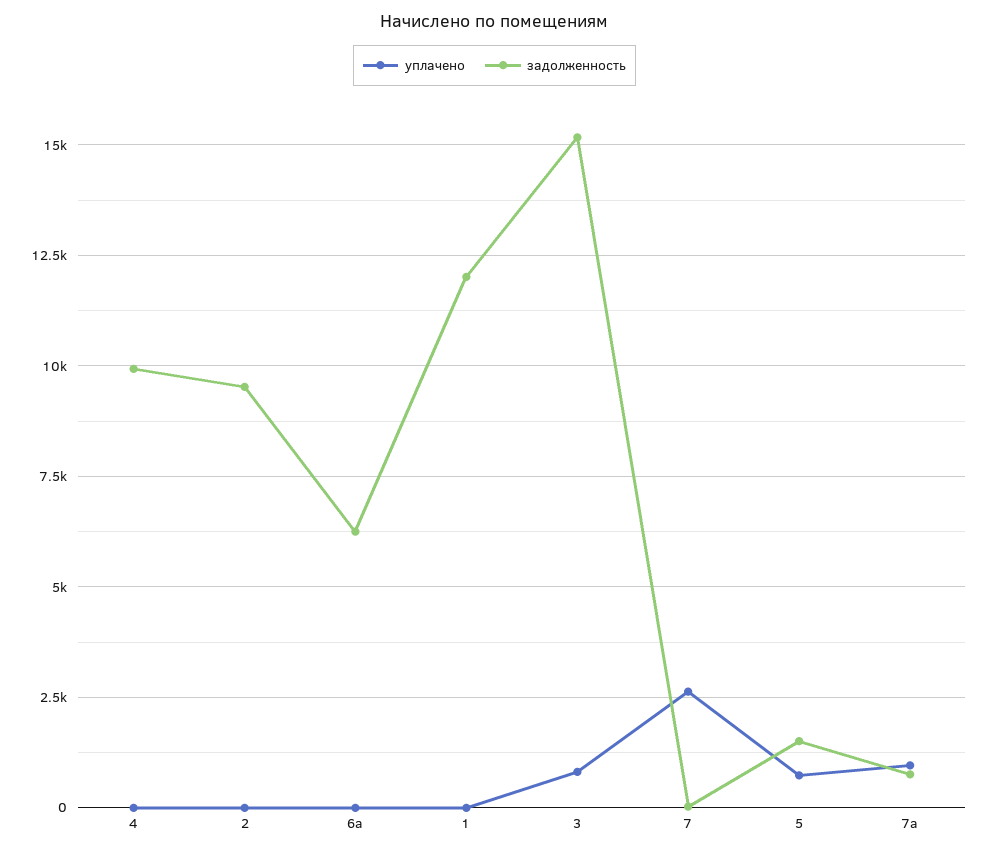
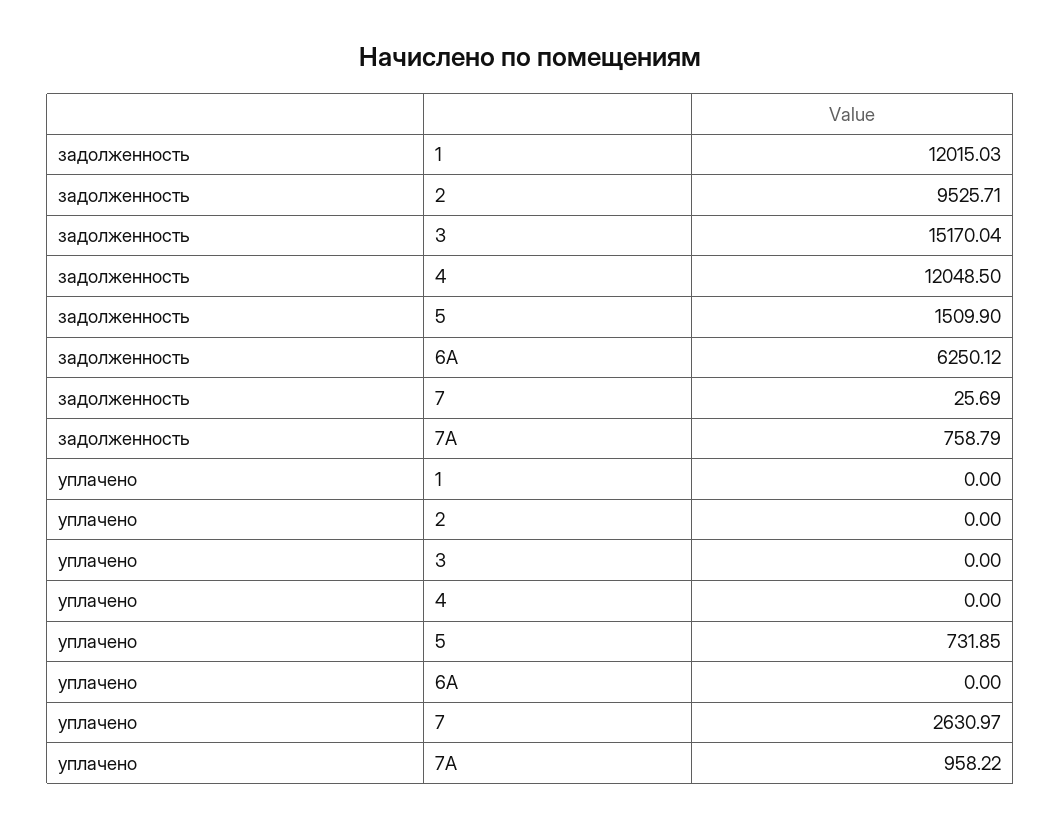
задолженность, 4: 10000 -> 12048.5
уплачено, 3: 750 -> 0

